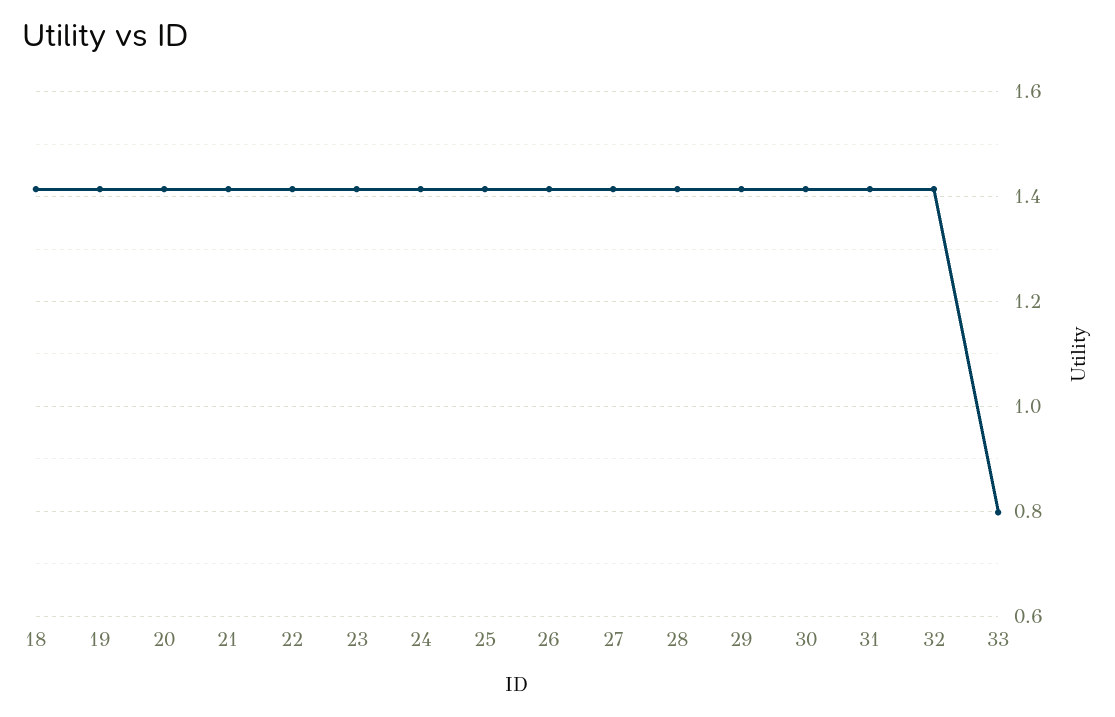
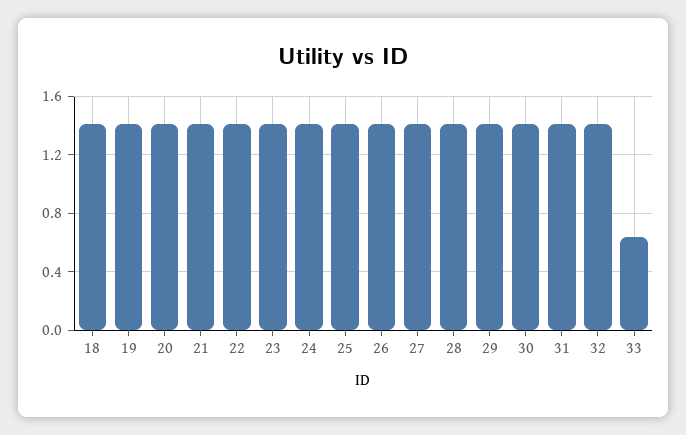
33: 0.8 -> 0.65

